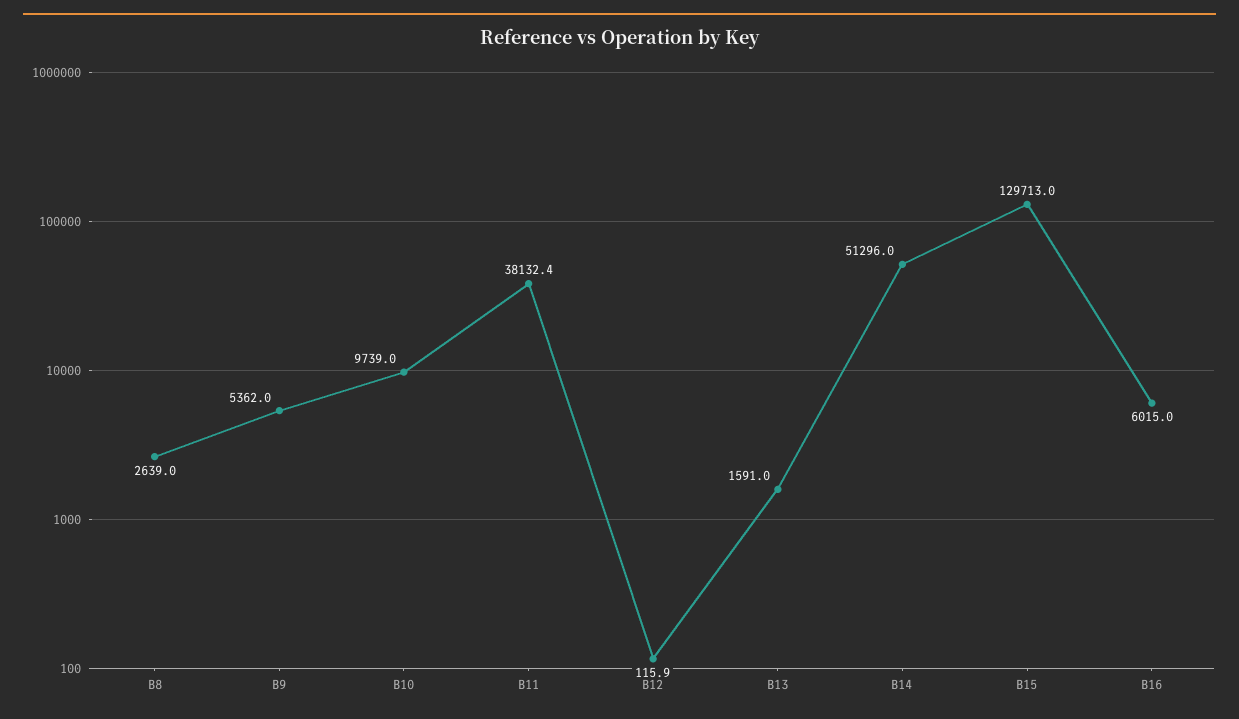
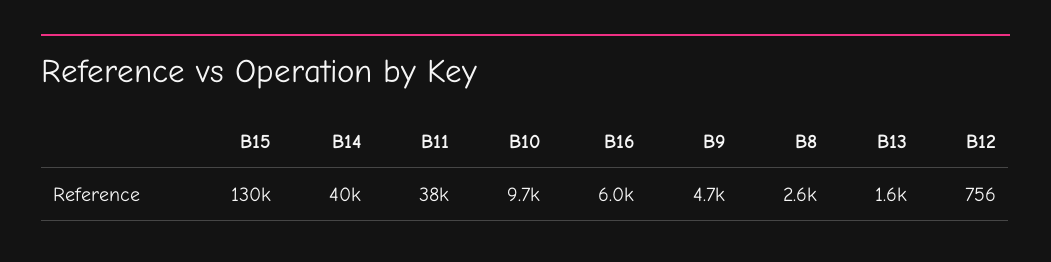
B9: 5362 -> 4700
B12: 115.9 -> 756
B14: 51296 -> 40000

